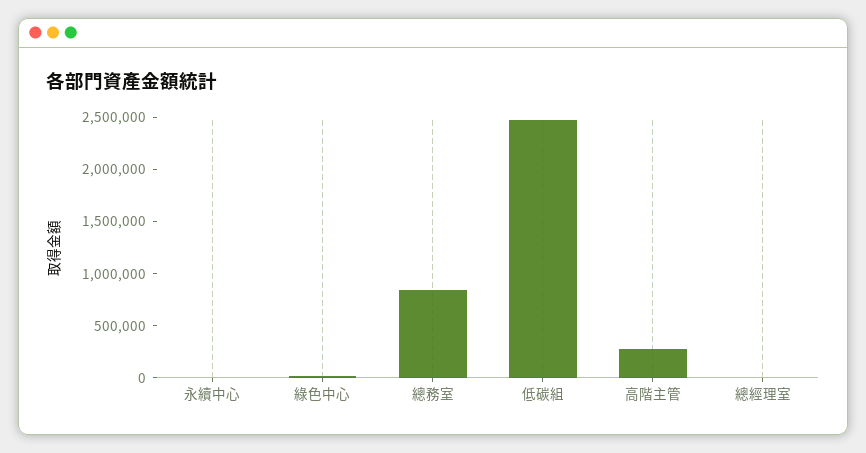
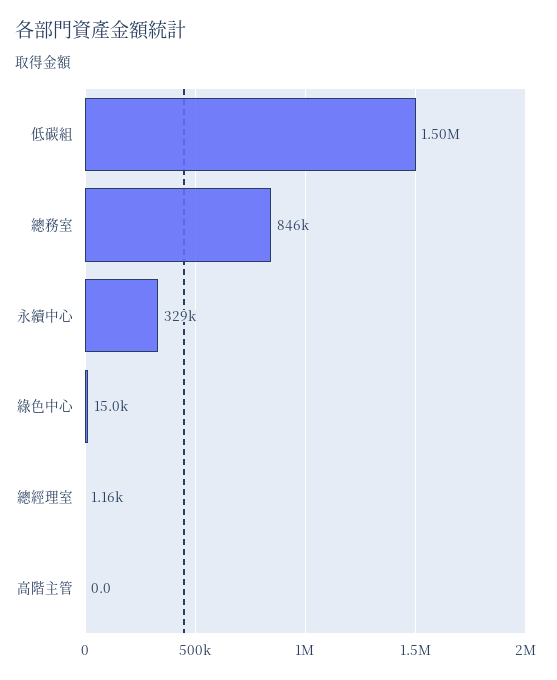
永續中心: 0 -> 329000
低碳組: 2500000 -> 1500000
高階主管: 300000 -> 0

